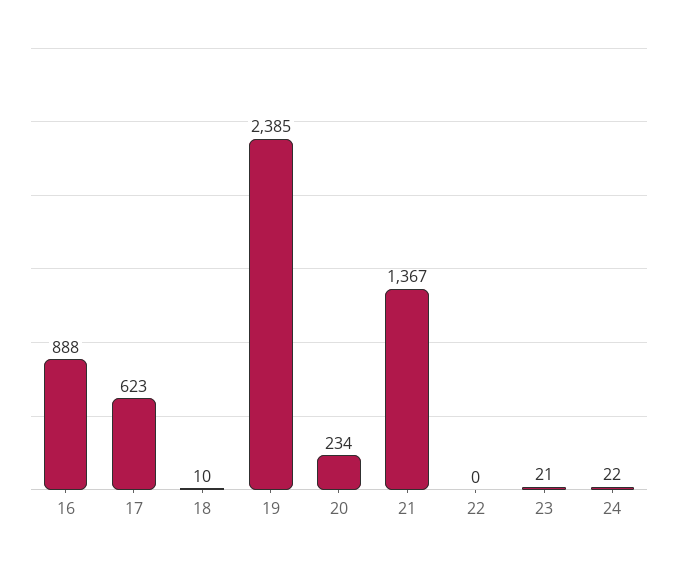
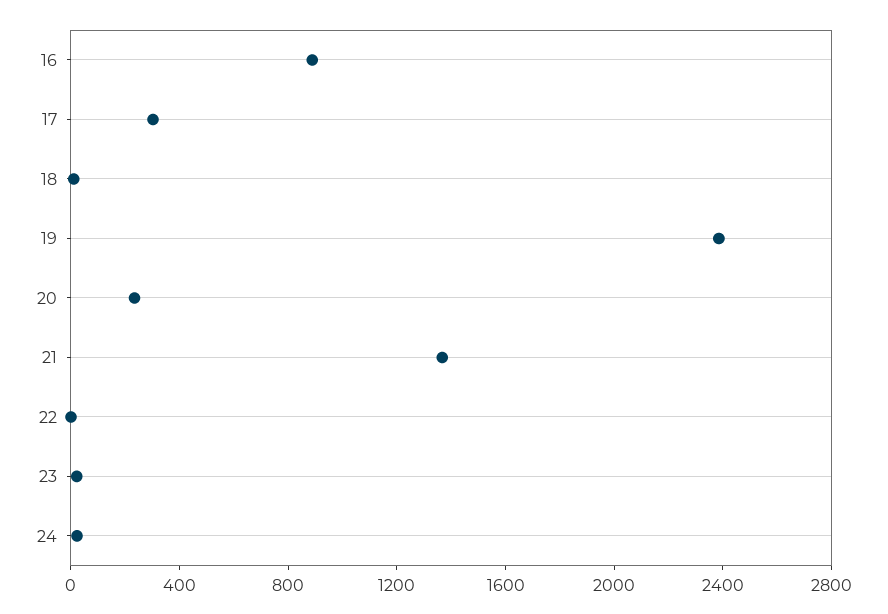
17: 623 -> 300

